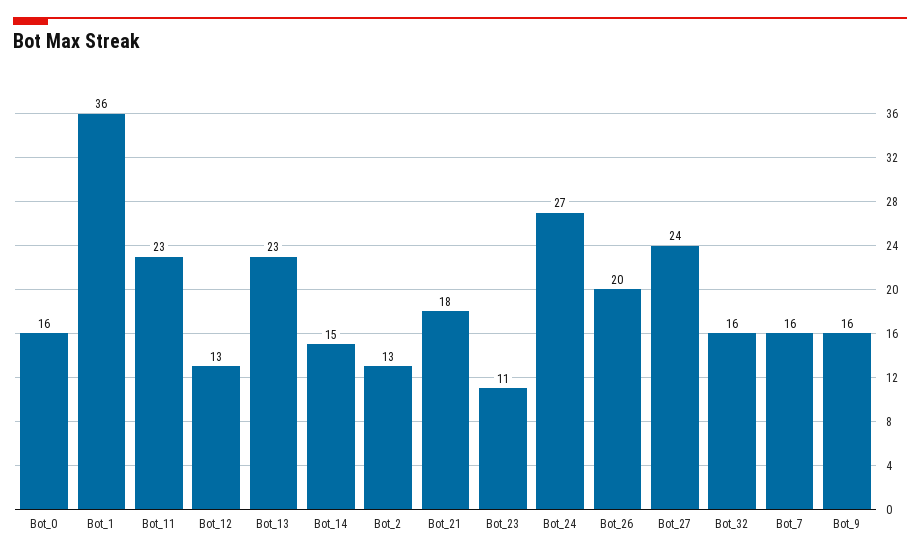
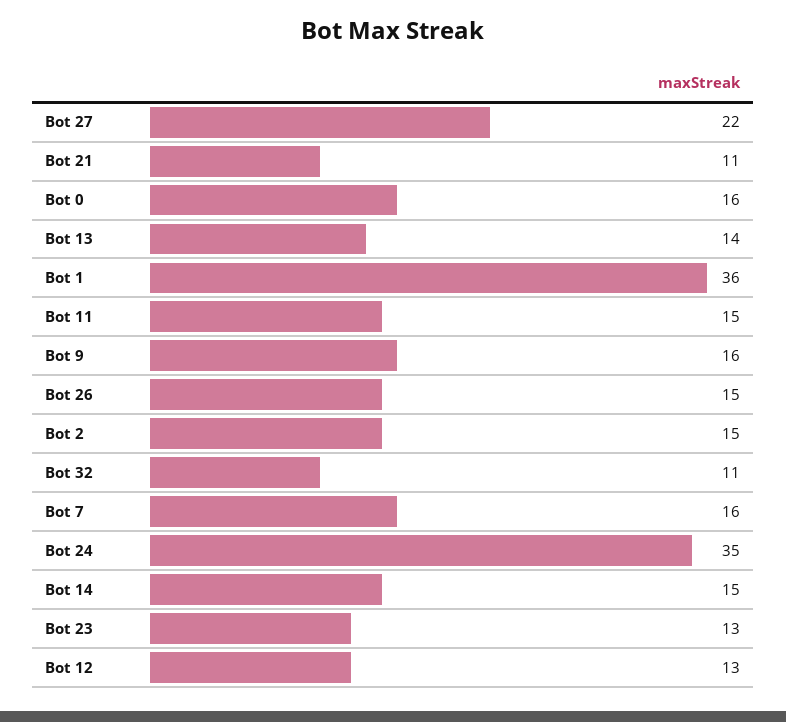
Bot_11: 23 -> 15
Bot_13: 23 -> 14
Bot_2: 13 -> 15
Bot_21: 18 -> 11
Bot_23: 11 -> 13
Bot_24: 27 -> 35
Bot_26: 20 -> 15
Bot_27: 24 -> 22
Bot_32: 16 -> 11

